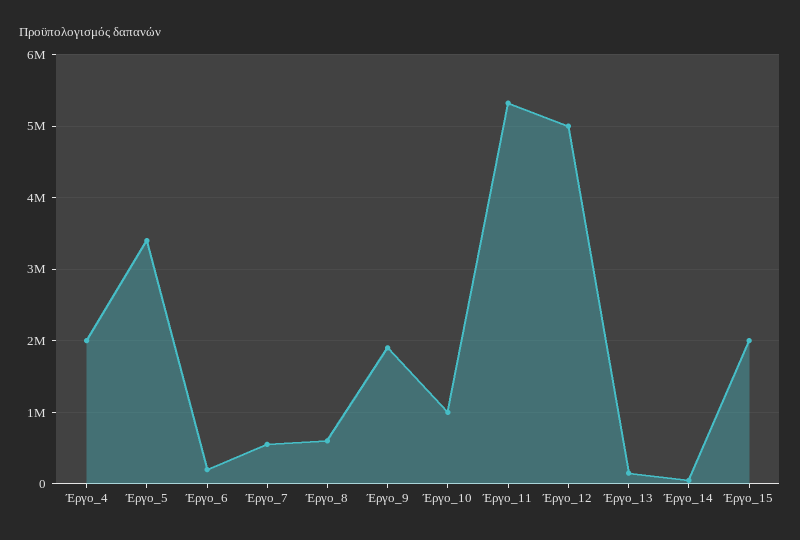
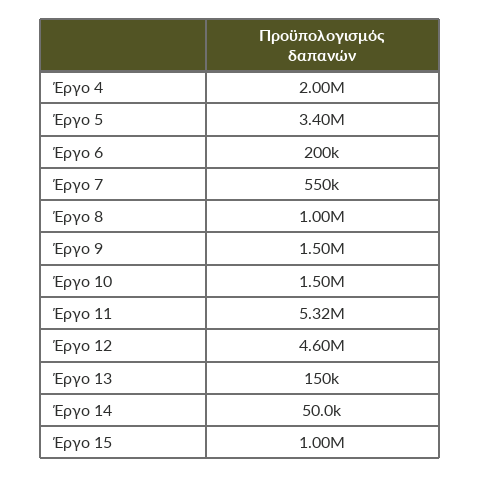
Έργο_8: 600000 -> 1000000
Έργο_9: 1900000 -> 1500000
Έργο_10: 1000000 -> 1500000
Έργο_12: 5000000 -> 4600000
Έργο_15: 2000000 -> 1000000

